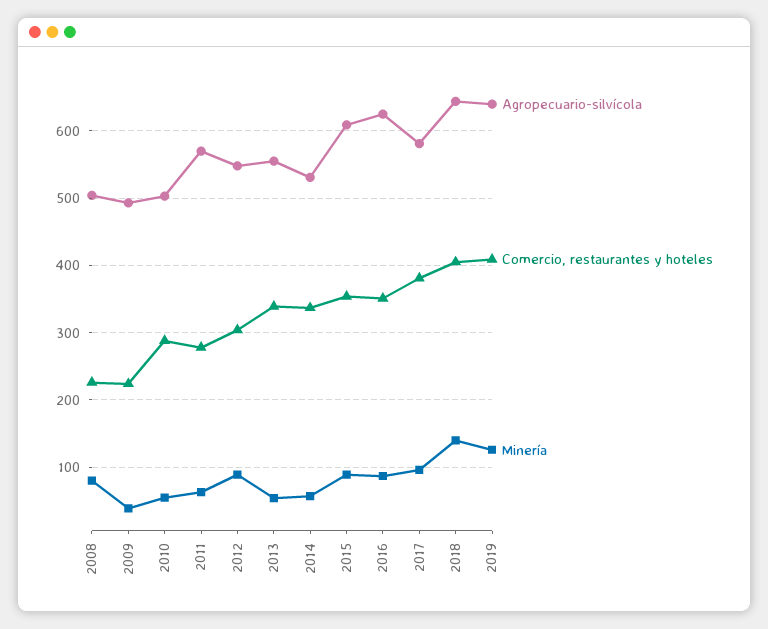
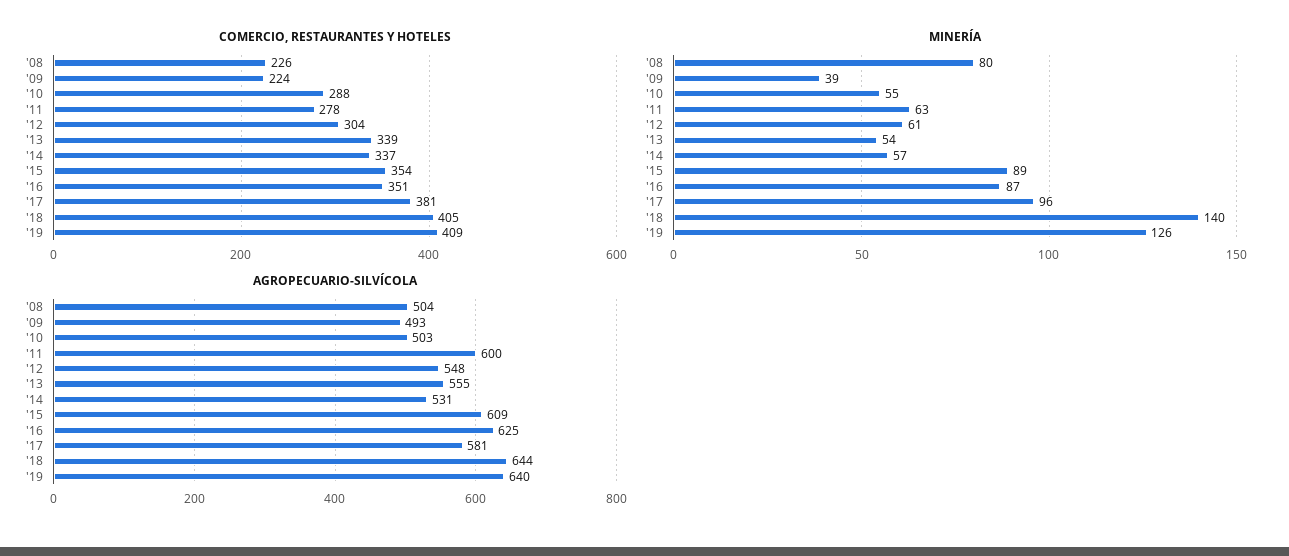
Agropecuario-silvícola, 2011: 570 -> 600
Minería, 2012: 90 -> 61

